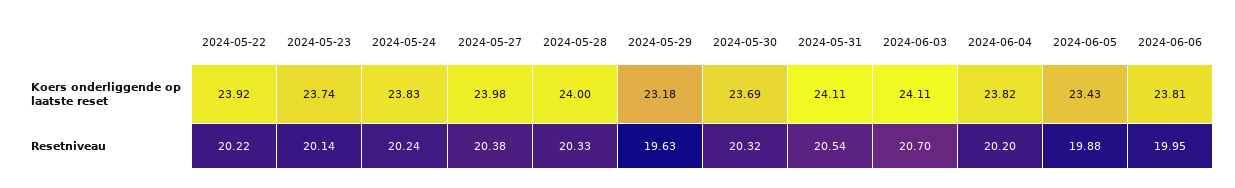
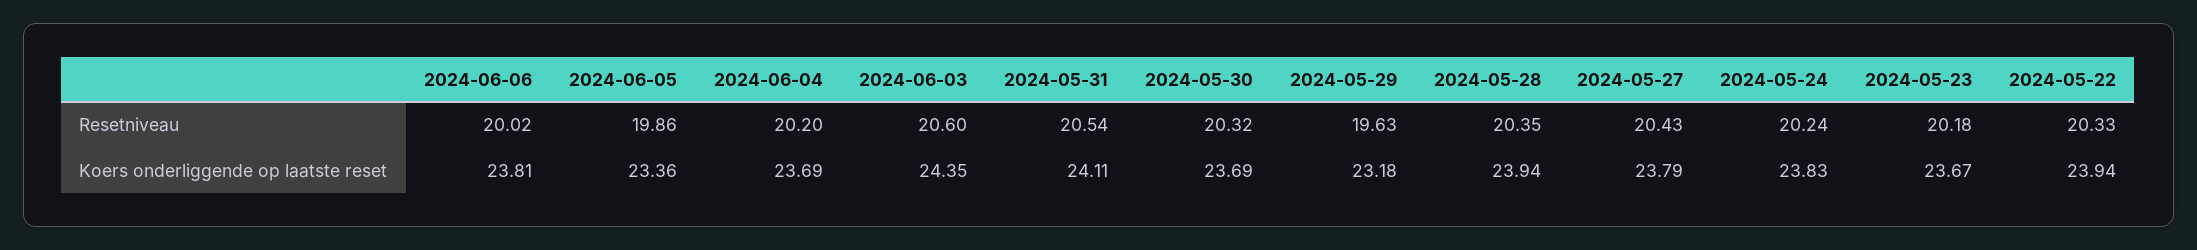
2024-05-22, Koers onderliggende op laatste reset: 23.92 -> 23.94
2024-05-23, Koers onderliggende op laatste reset: 23.74 -> 23.67
2024-05-27, Koers onderliggende op laatste reset: 23.98 -> 23.79
2024-05-28, Koers onderliggende op laatste reset: 24 -> 23.94
2024-06-03, Koers onderliggende op laatste reset: 24.11 -> 24.35
2024-06-04, Koers onderliggende op laatste reset: 23.82 -> 23.69
2024-06-05, Koers onderliggende op laatste reset: 23.43 -> 23.36
2024-05-22, Resetniveau: 20.22 -> 20.33
2024-05-23, Resetniveau: 20.14 -> 20.18
2024-05-27, Resetniveau: 20.38 -> 20.43
2024-05-28, Resetniveau: 20.33 -> 20.35
2024-06-03, Resetniveau: 20.7 -> 20.6
2024-06-05, Resetniveau: 19.88 -> 19.86
2024-06-06, Resetniveau: 19.95 -> 20.02

